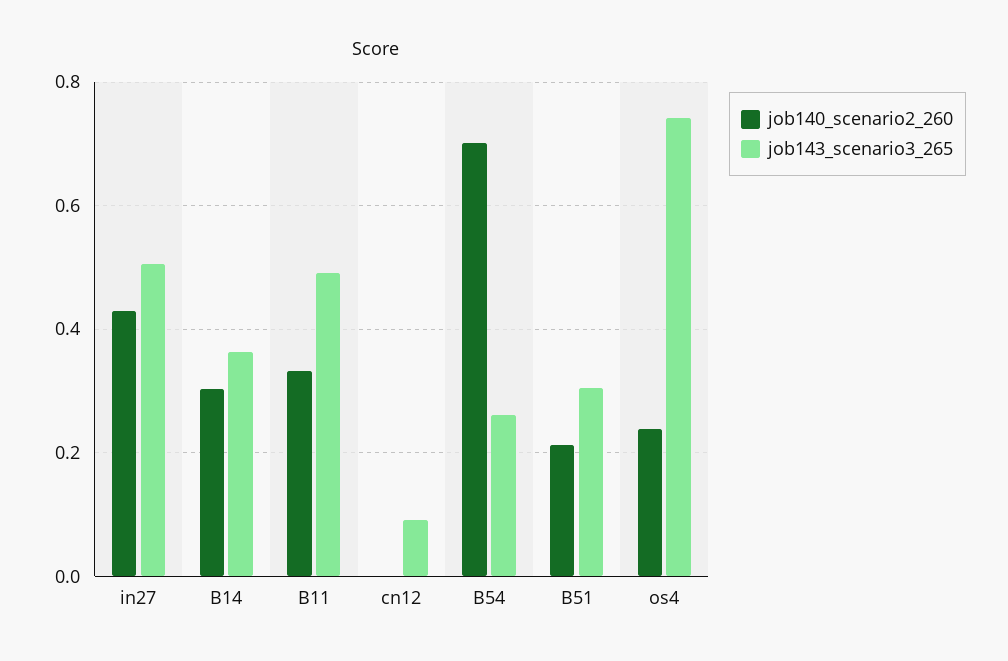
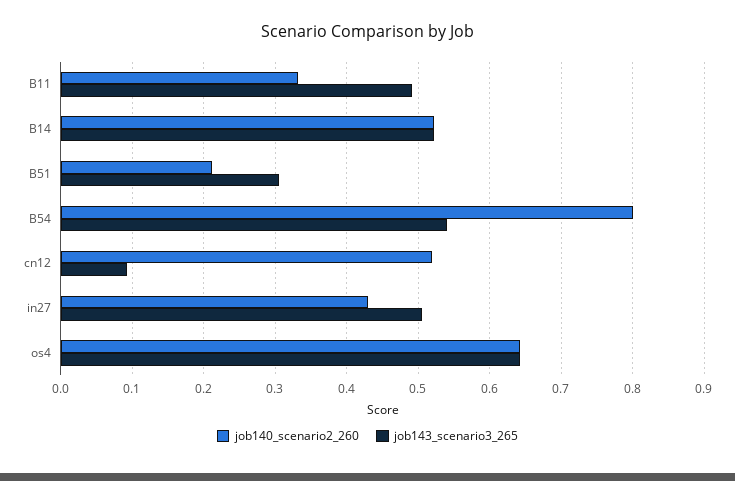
job140_scenario2_260, B14: 0.3 -> 0.52
job143_scenario3_265, B14: 0.36 -> 0.52
job140_scenario2_260, cn12: 0 -> 0.52
job140_scenario2_260, B54: 0.7 -> 0.8
job143_scenario3_265, B54: 0.26 -> 0.54
job140_scenario2_260, os4: 0.24 -> 0.64
job143_scenario3_265, os4: 0.74 -> 0.64

